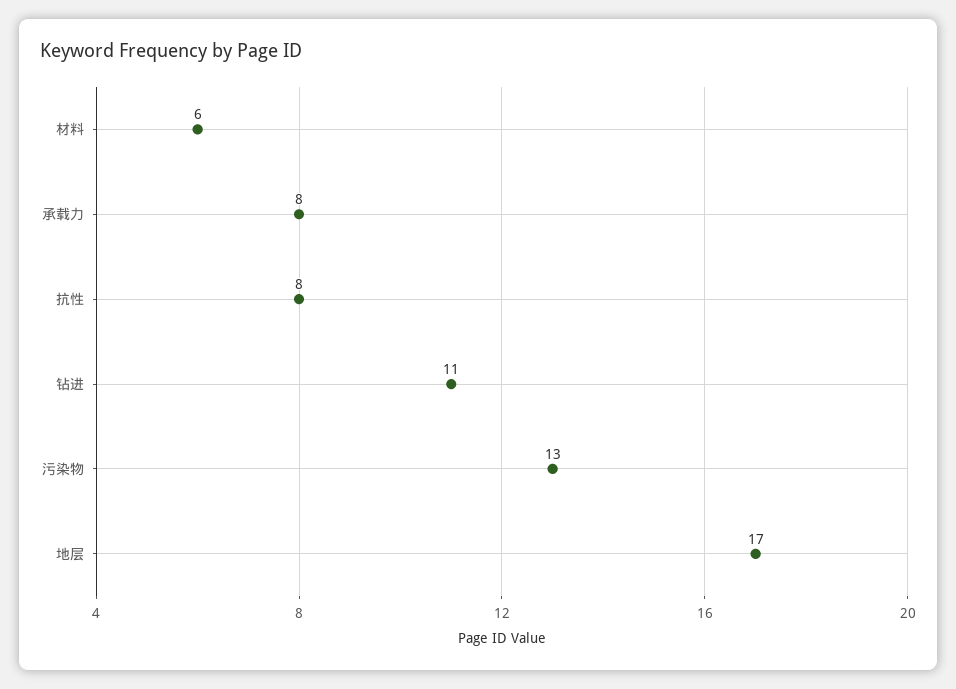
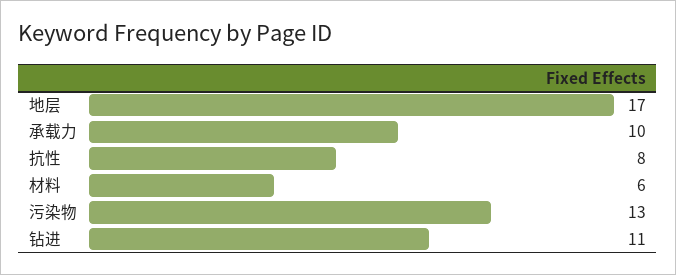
承载力: 8 -> 10

